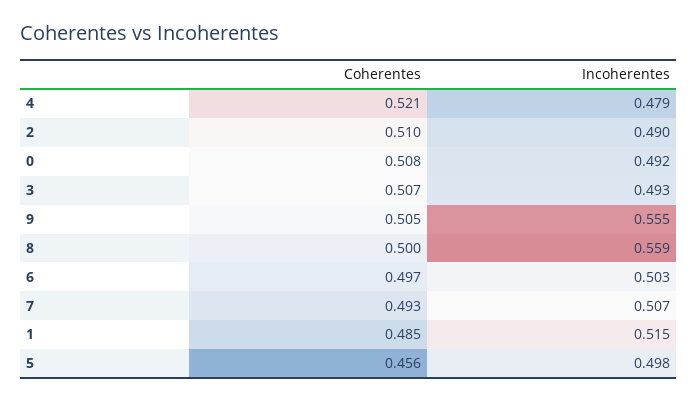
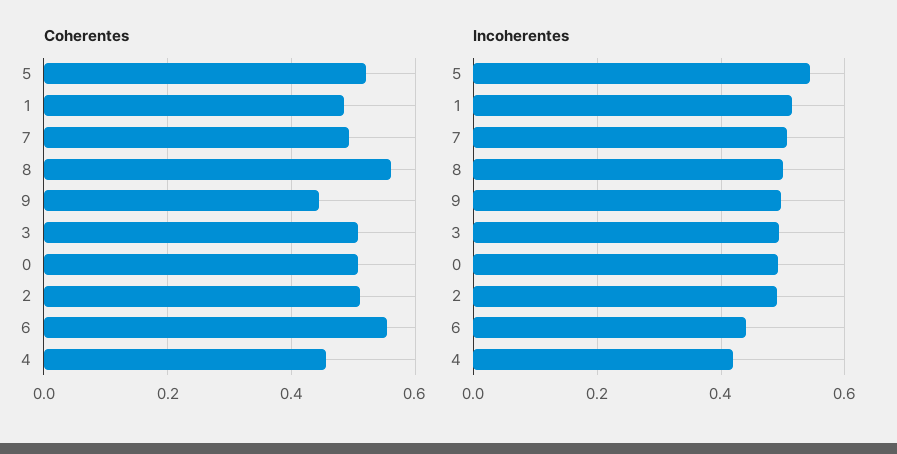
Coherentes, 4: 0.521 -> 0.46
Incoherentes, 4: 0.479 -> 0.42
Coherentes, 9: 0.505 -> 0.44
Incoherentes, 9: 0.555 -> 0.5
Coherentes, 8: 0.5 -> 0.56
Incoherentes, 8: 0.559 -> 0.5
Coherentes, 6: 0.497 -> 0.56
Incoherentes, 6: 0.503 -> 0.44
Coherentes, 5: 0.456 -> 0.52
Incoherentes, 5: 0.498 -> 0.54

